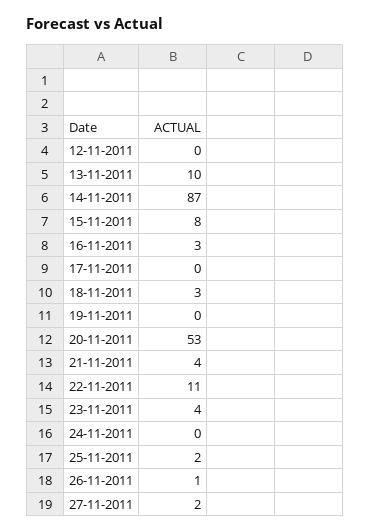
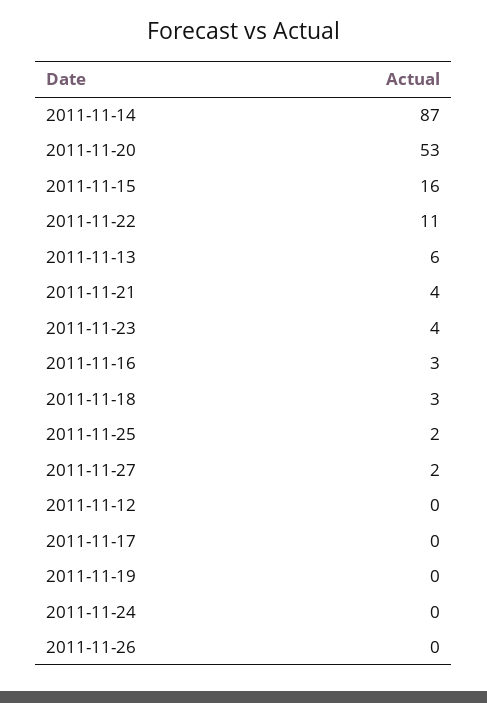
13-11-2011: 10 -> 6
15-11-2011: 8 -> 16
26-11-2011: 1 -> 0

